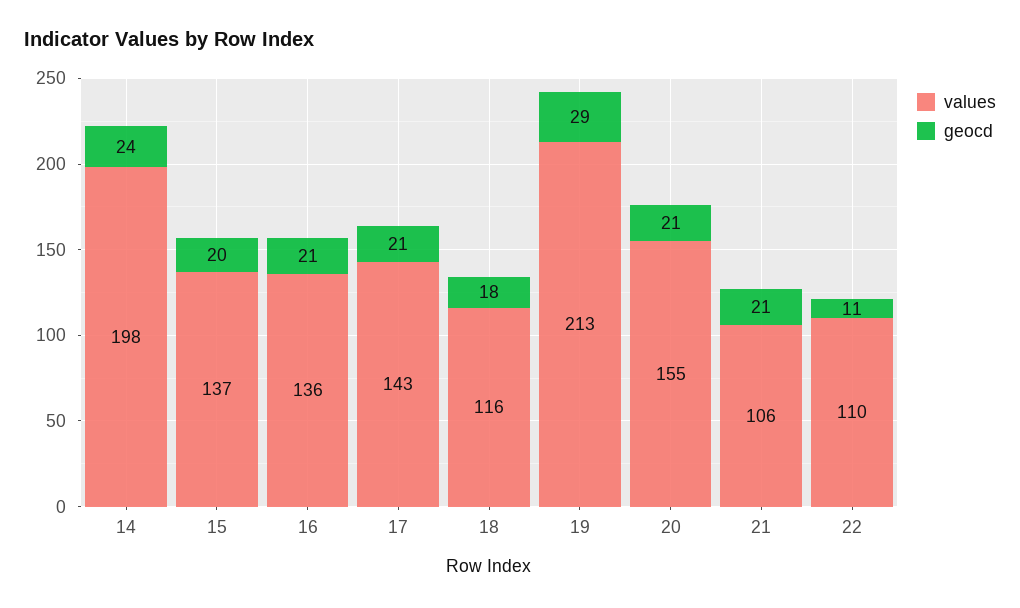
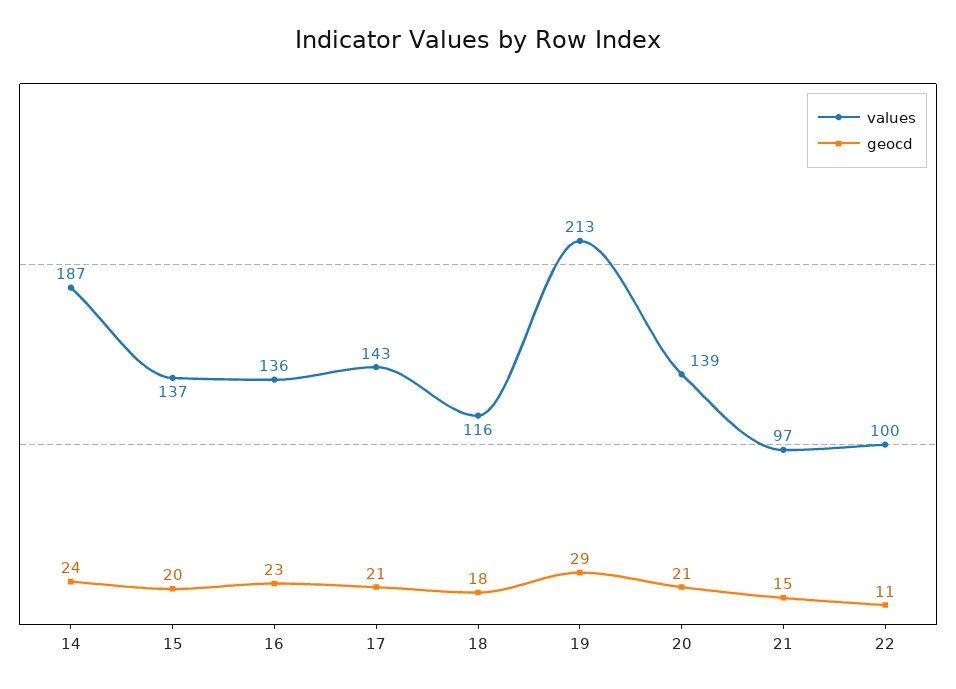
values, 14: 198 -> 187
geocd, 16: 21 -> 23
values, 20: 155 -> 139
values, 21: 106 -> 97
geocd, 21: 21 -> 15
values, 22: 110 -> 100

